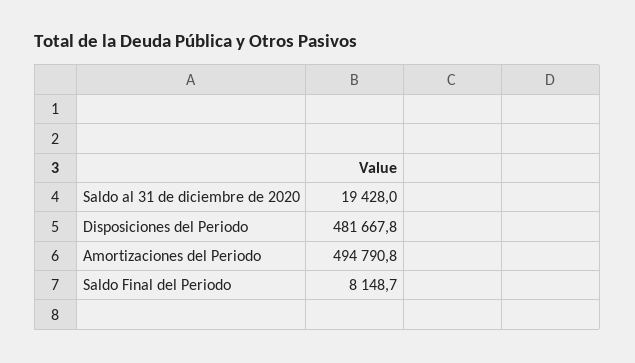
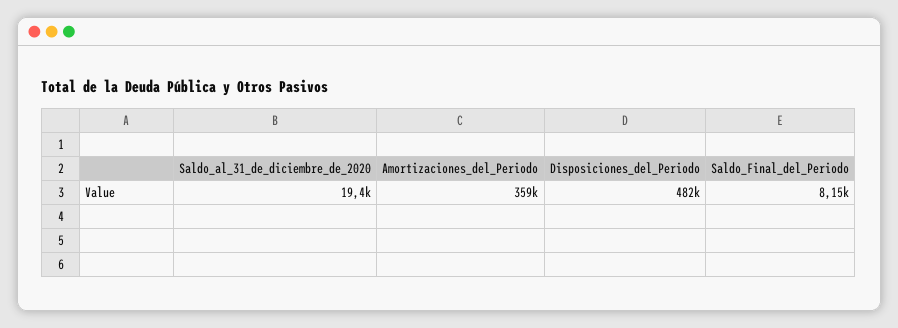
Amortizaciones del Periodo: 494790.8 -> 359000

